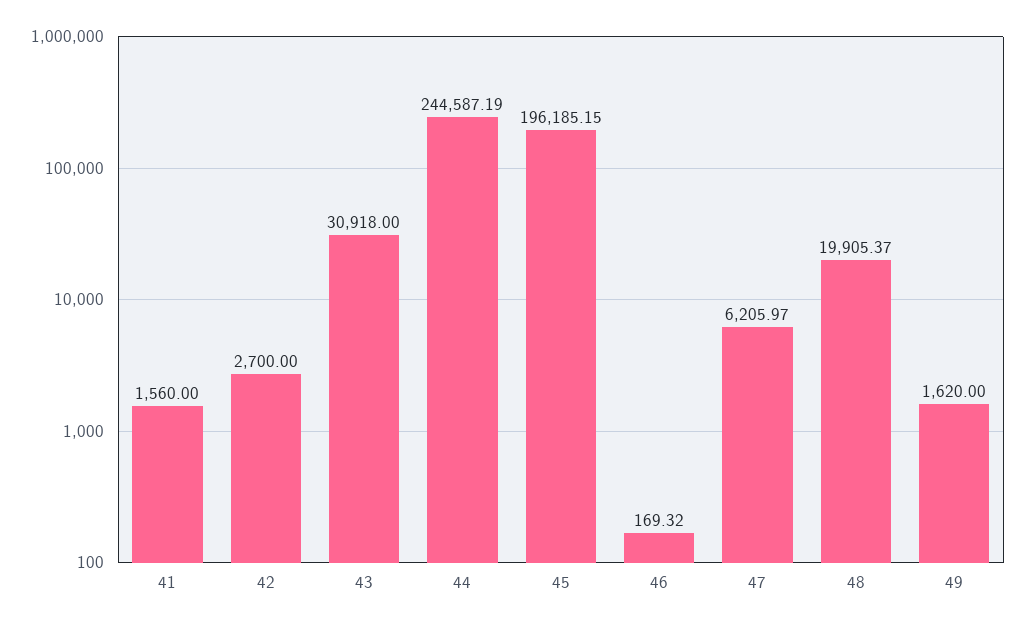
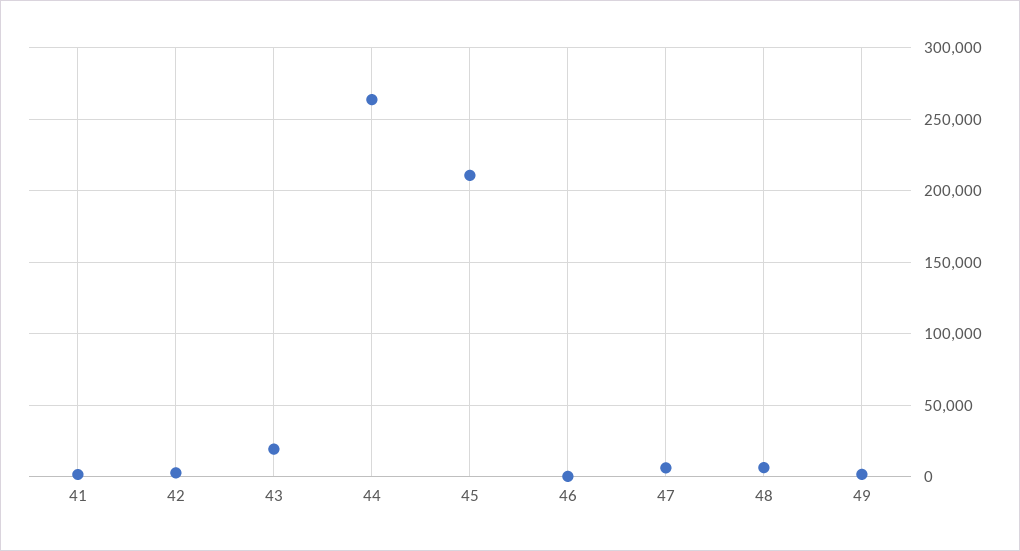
43: 30918 -> 20000
44: 244587.19 -> 265000
45: 196185.15 -> 210000
48: 19905.37 -> 5000

